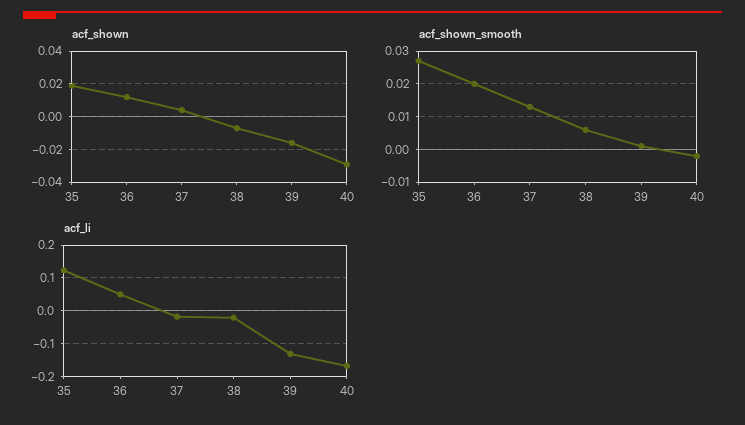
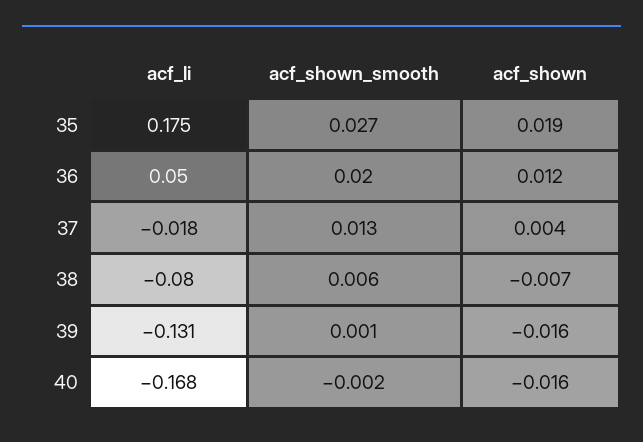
acf_shown, 40: -0.03 -> -0.016
acf_li, 35: 0.12 -> 0.175
acf_li, 38: -0.02 -> -0.08

